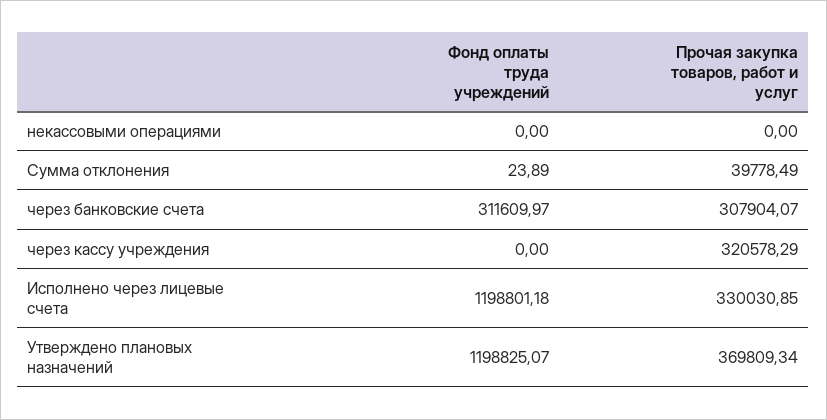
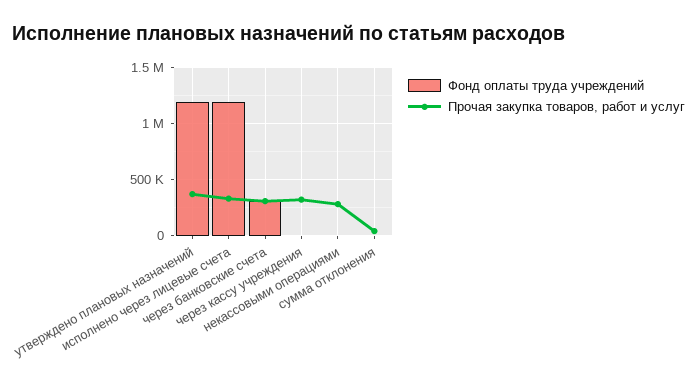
Прочая закупка товаров, работ и услуг, некассовыми операциями: 0 -> 300000

